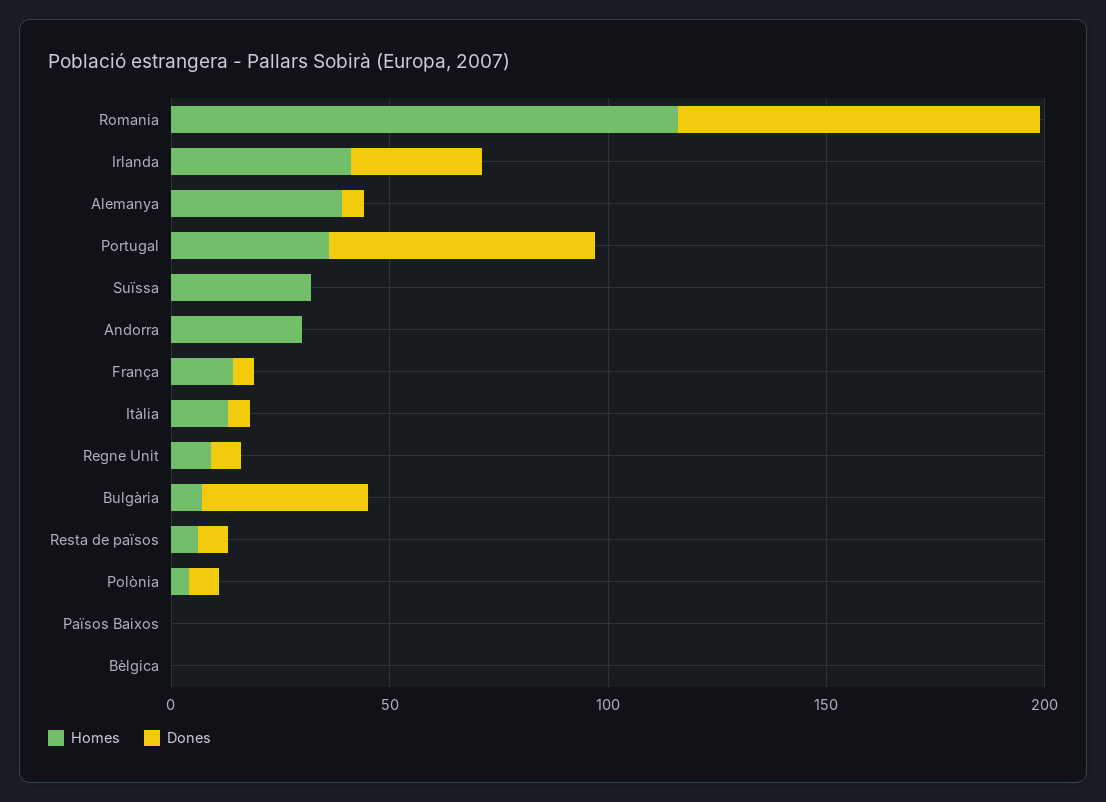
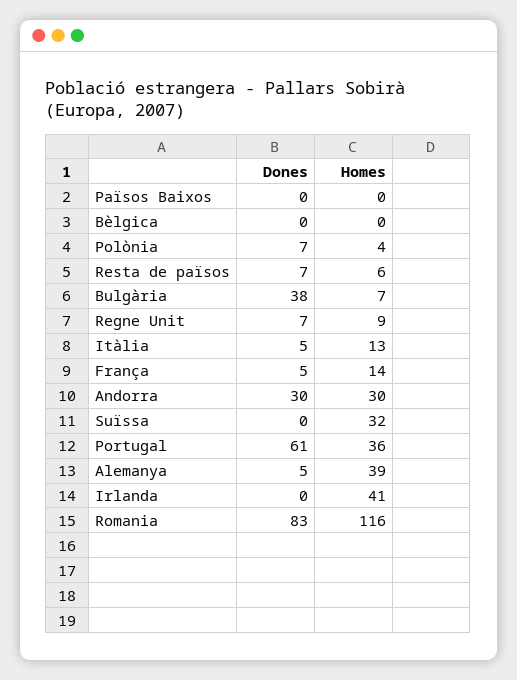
Dones, Irlanda: 30 -> 0
Dones, Andorra: 0 -> 30

